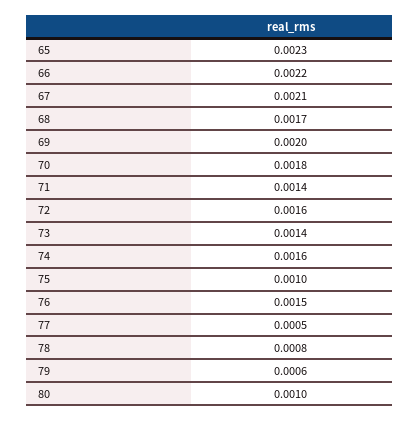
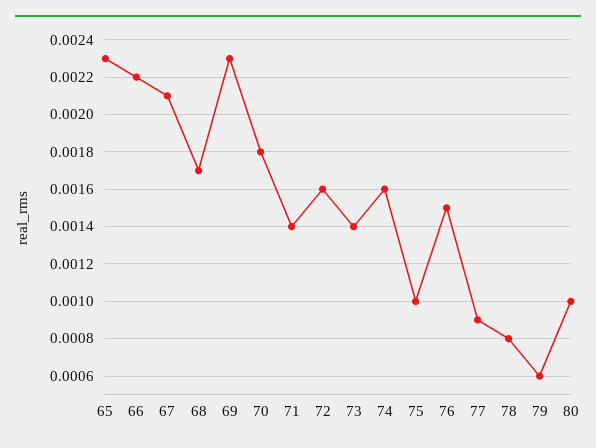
69: 0.002 -> 0.0023
77: 0.0005 -> 0.0009

